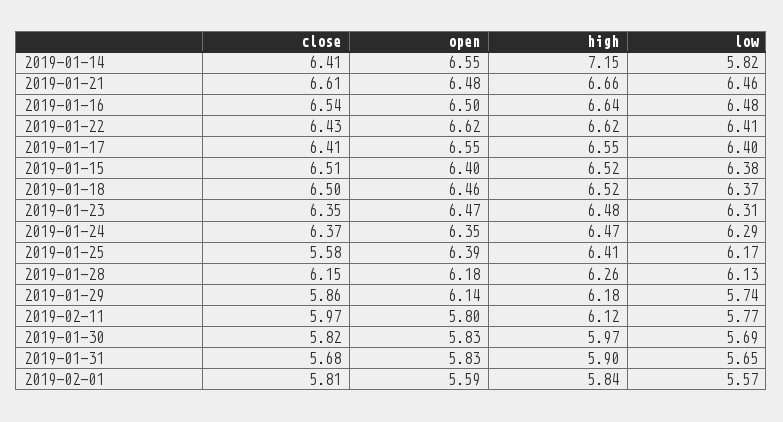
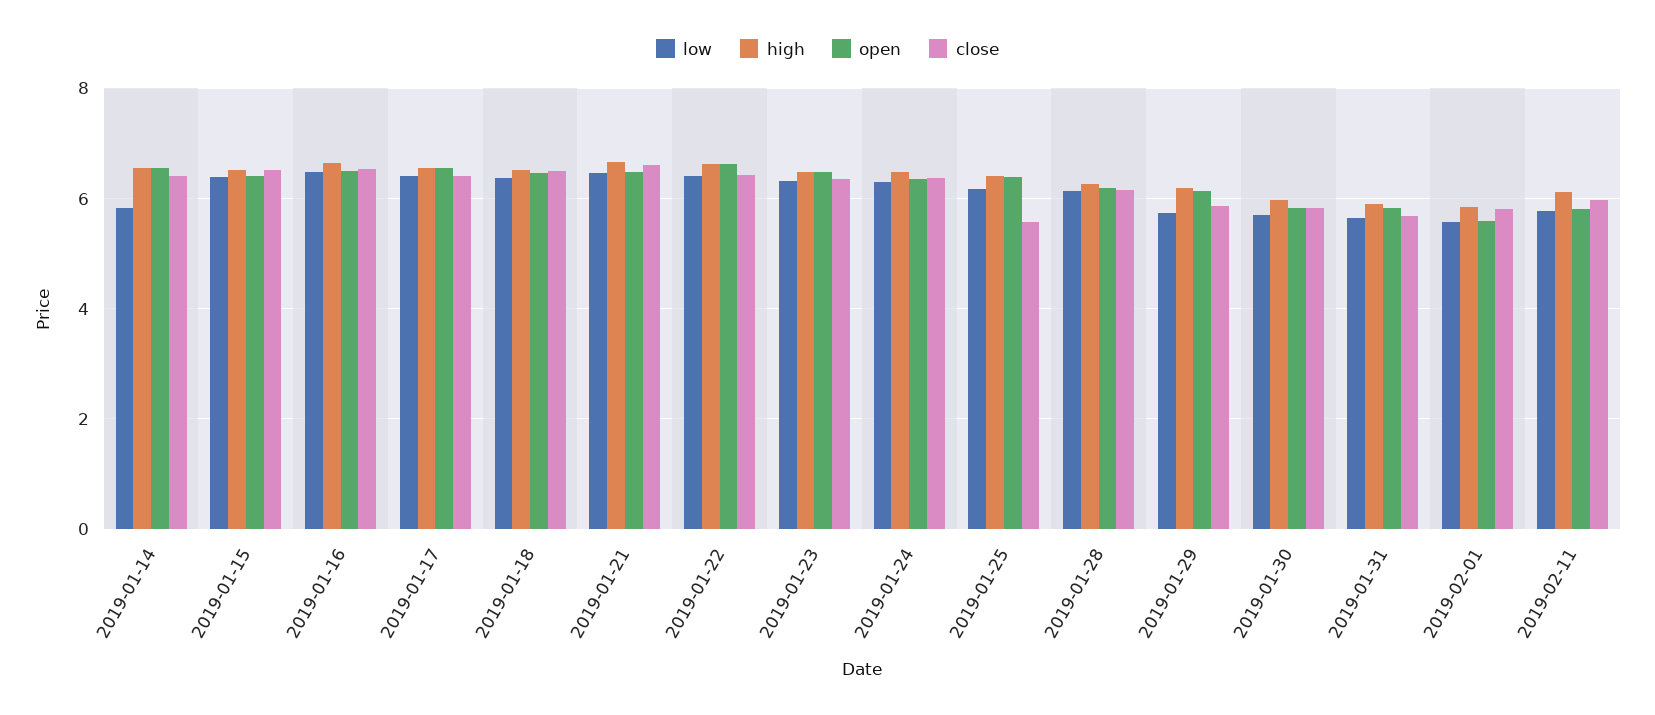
high, 2019-01-14: 7.15 -> 6.6

